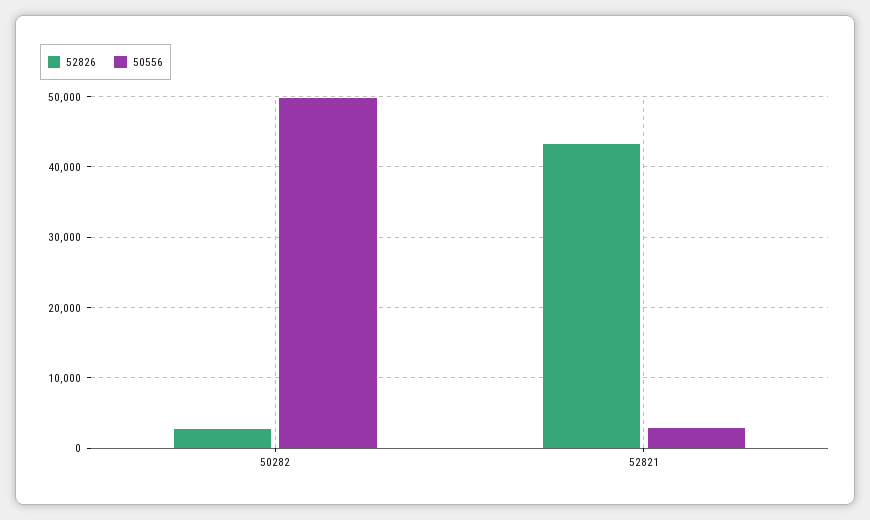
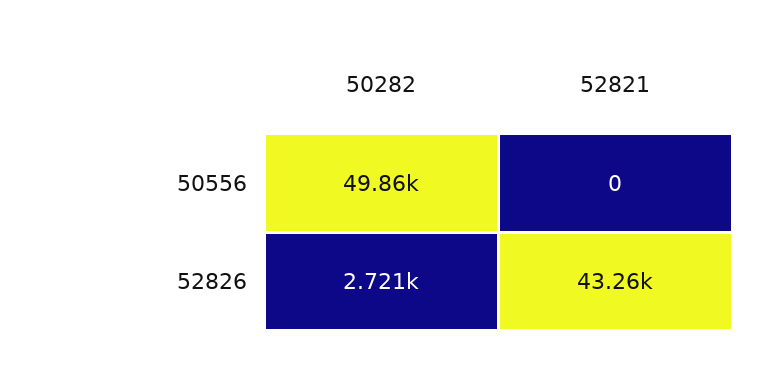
50556, 52821: 3000 -> 0

